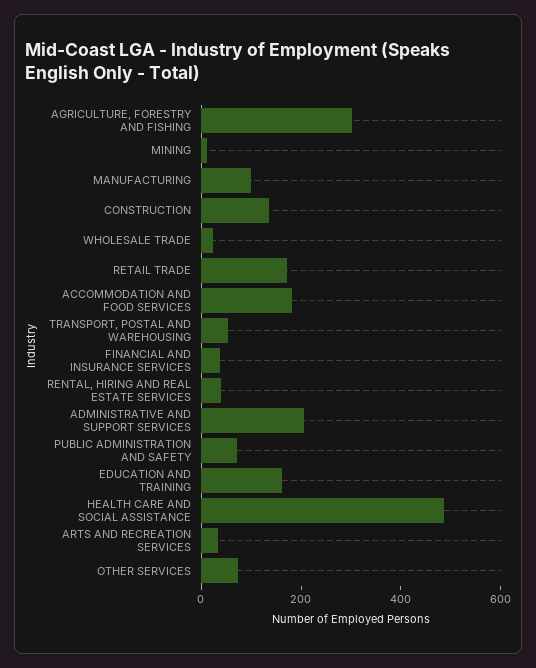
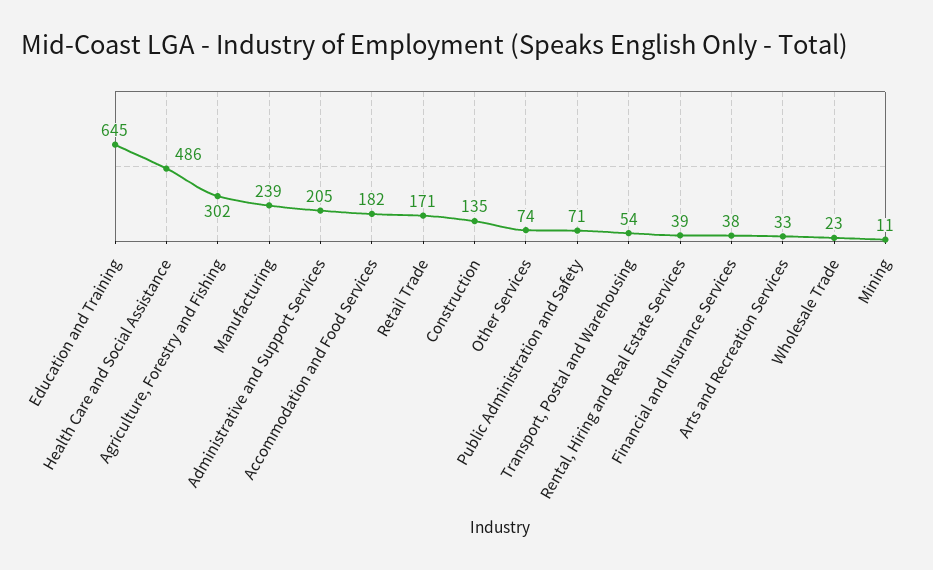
MANUFACTURING: 100 -> 239
EDUCATION AND TRAINING: 150 -> 645

